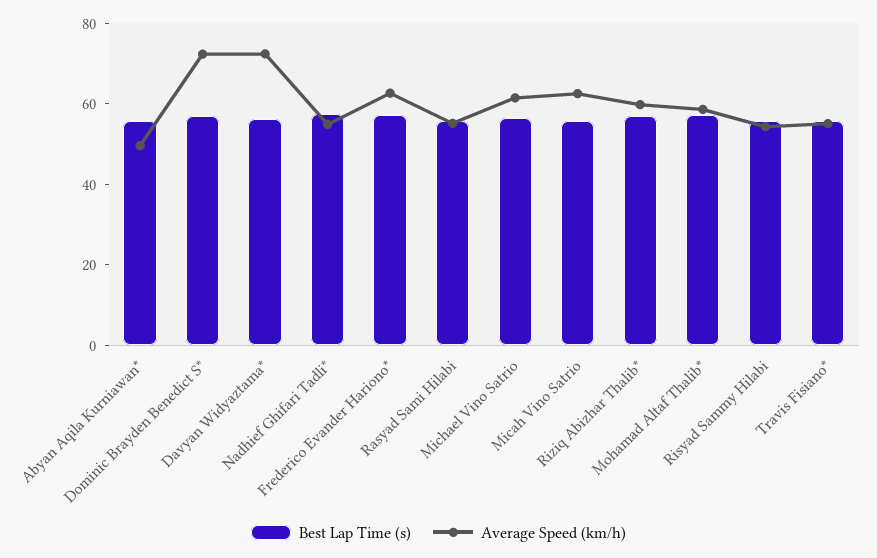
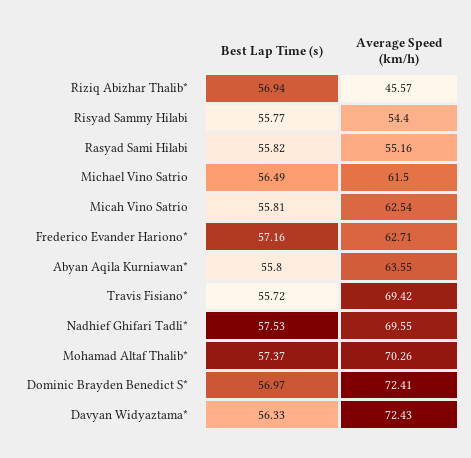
Average Speed (km/h), Abyan Aqila Kurniawan*: 50 -> 63.55
Average Speed (km/h), Nadhief Ghifari Tadli*: 55 -> 69.55
Average Speed (km/h), Riziq Abizhar Thalib*: 60 -> 45.57
Average Speed (km/h), Mohamad Altaf Thalib*: 60 -> 70.26
Average Speed (km/h), Travis Fisiano*: 55 -> 69.42

